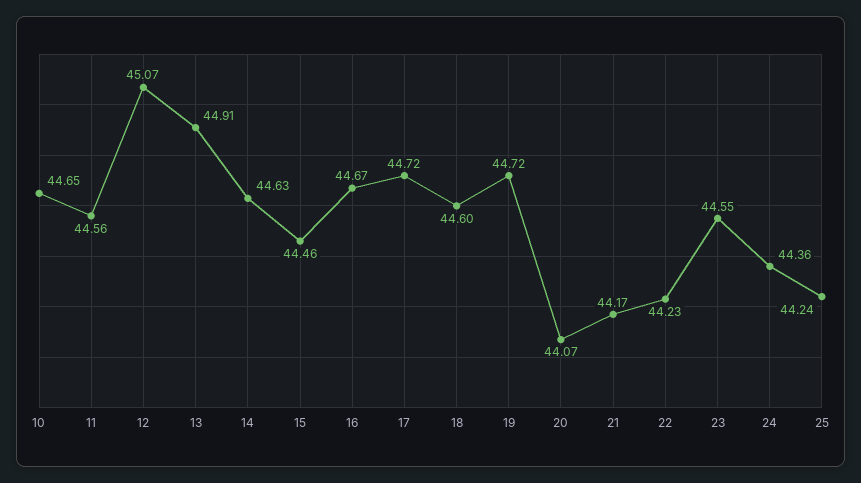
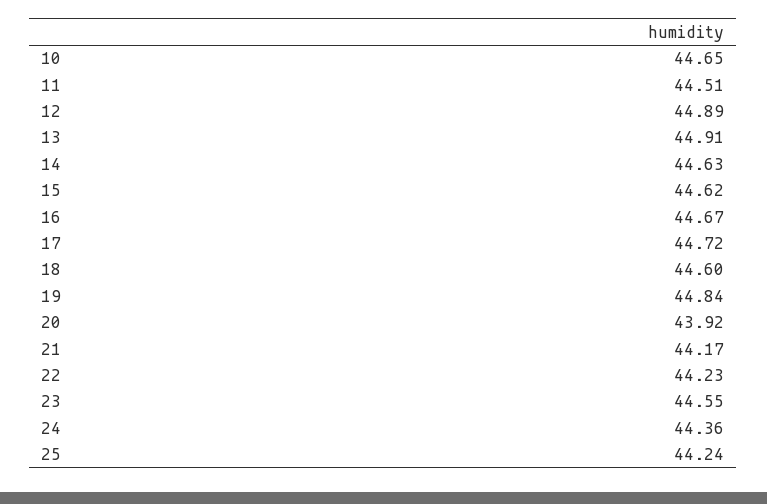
11: 44.56 -> 44.51
12: 45.07 -> 44.89
15: 44.46 -> 44.62
19: 44.72 -> 44.84
20: 44.07 -> 43.92

